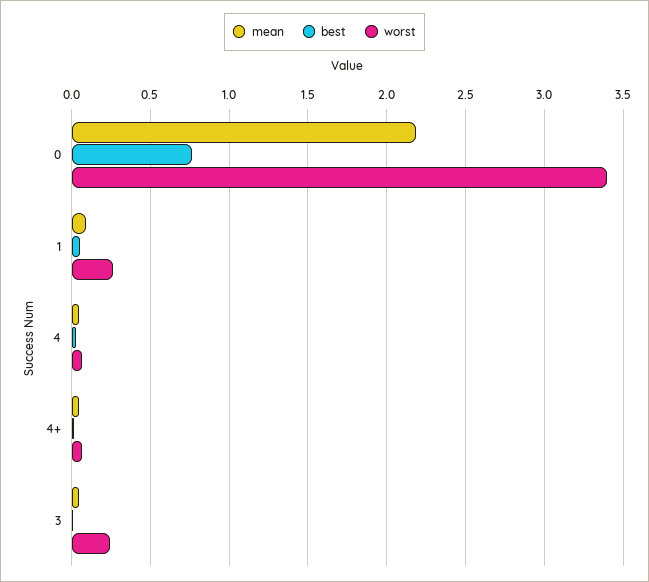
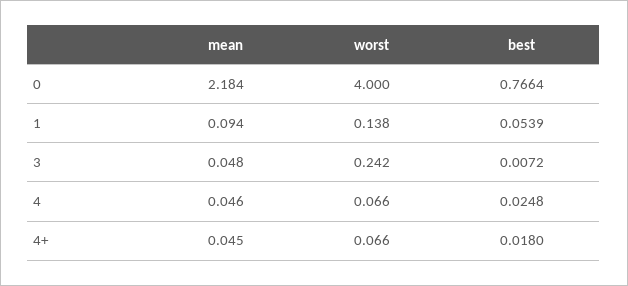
worst, 0: 3.4 -> 4
worst, 1: 0.25 -> 0.138

